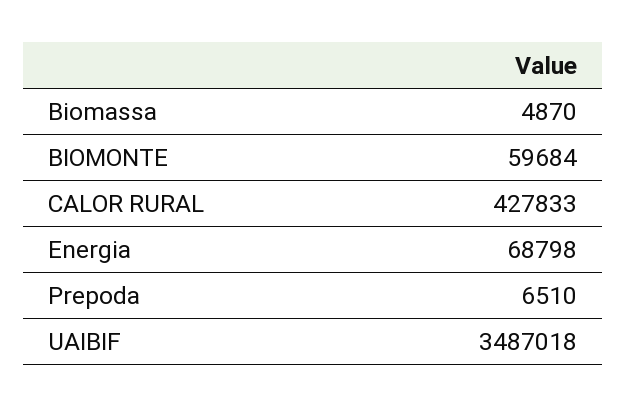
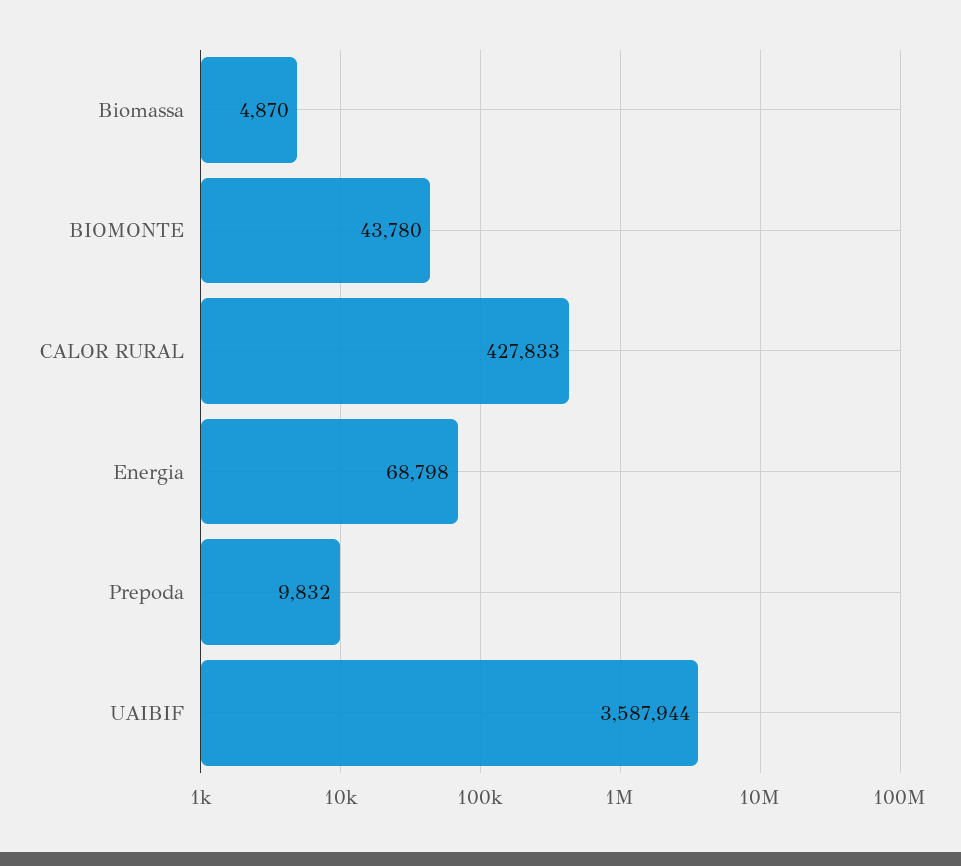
BIOMONTE: 59684 -> 43780
Prepoda: 6510 -> 9832
UAIBIF: 3487018 -> 3587944

